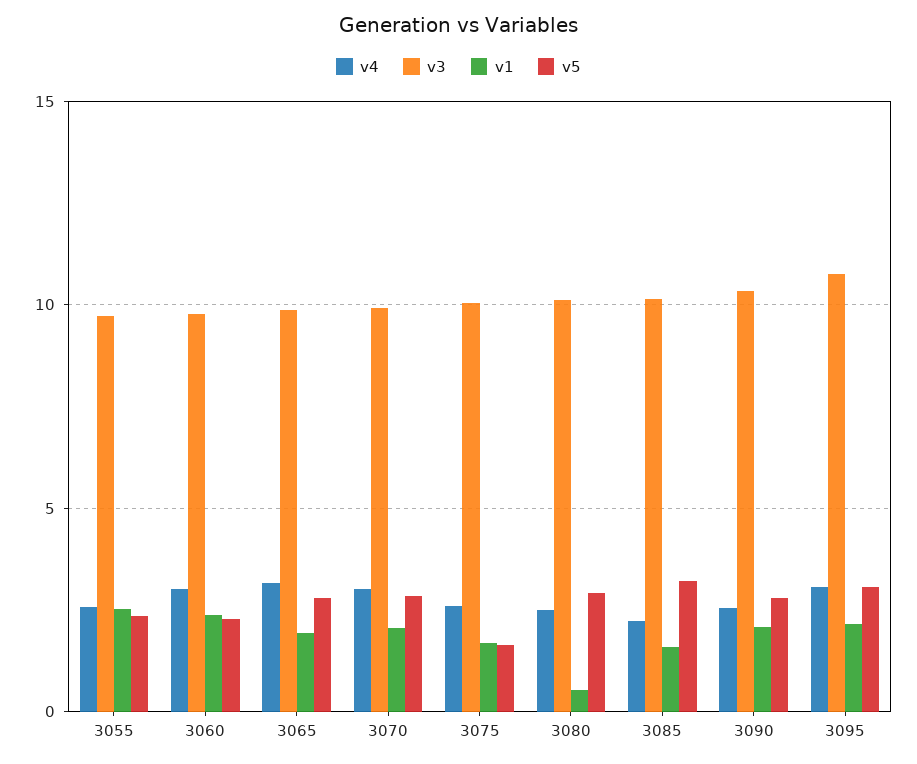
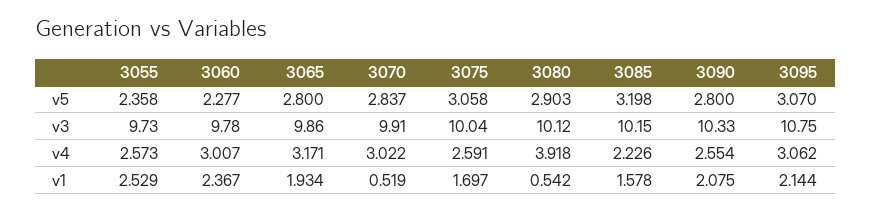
v1, 3070: 2 -> 0.519
v5, 3075: 1.5 -> 3.058
v4, 3080: 2.5 -> 3.918

